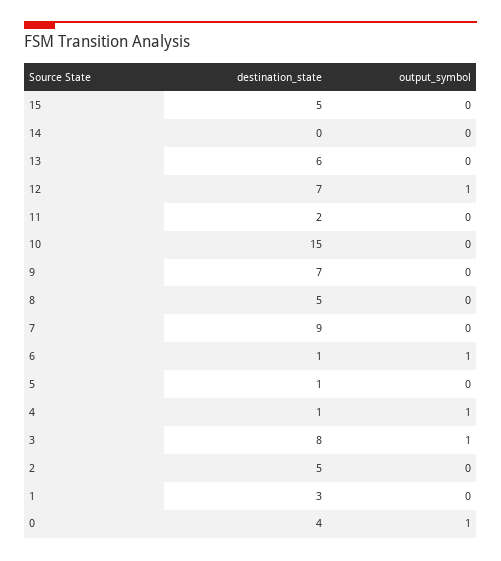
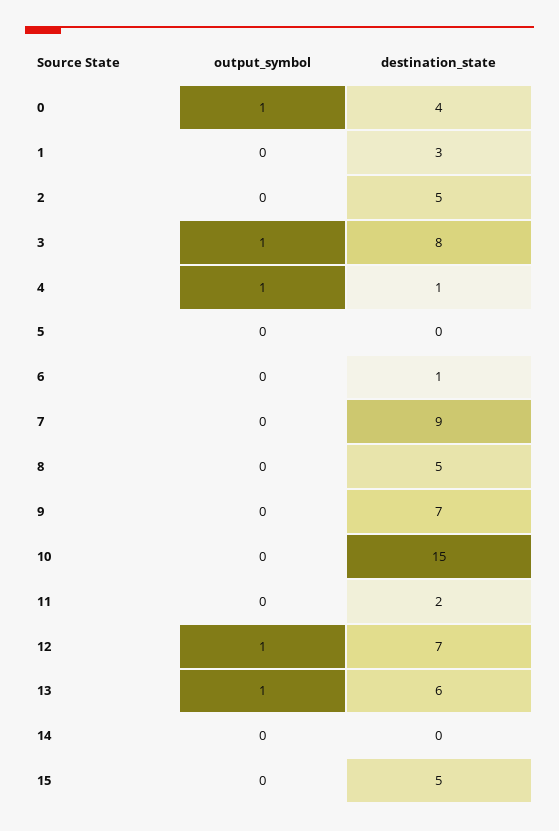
output_symbol, 13: 0 -> 1
output_symbol, 6: 1 -> 0
destination_state, 5: 1 -> 0

